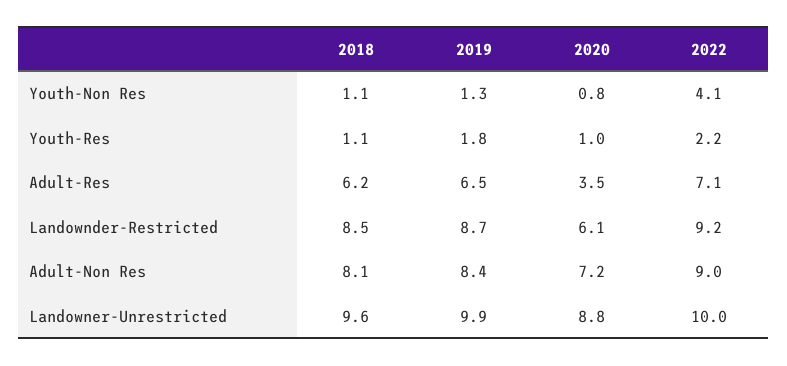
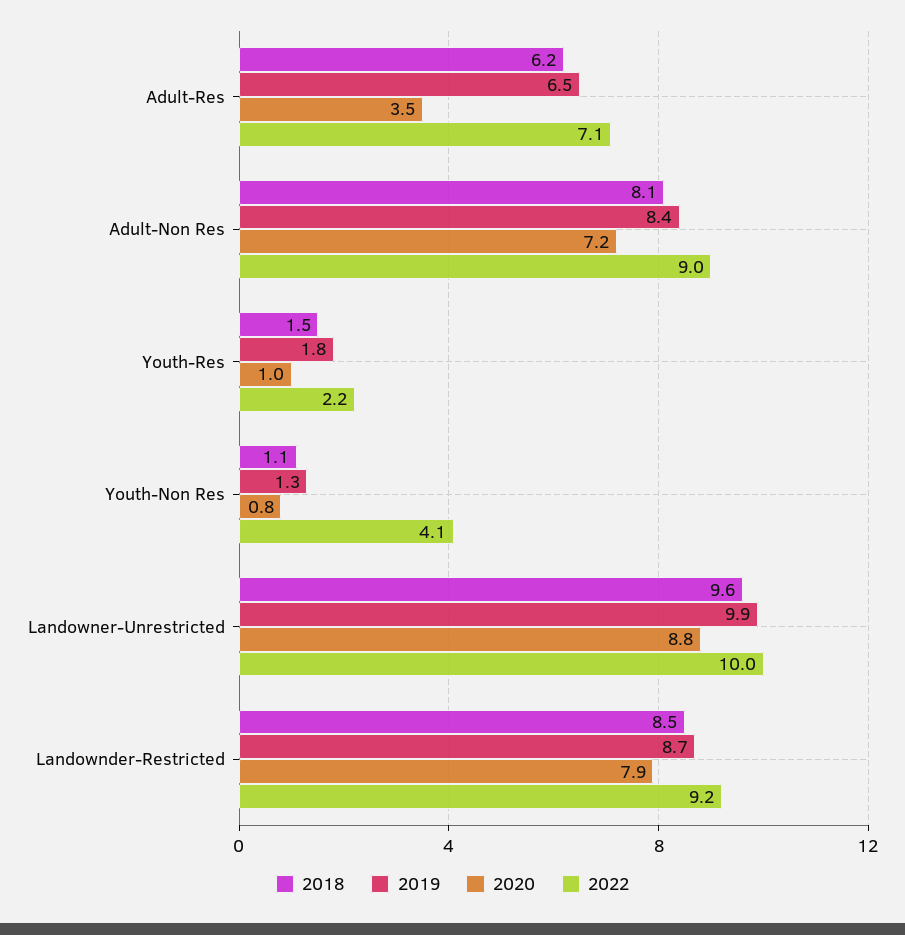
2018, Youth-Res: 1.1 -> 1.5
2020, Landownder-Restricted: 6.1 -> 7.9

